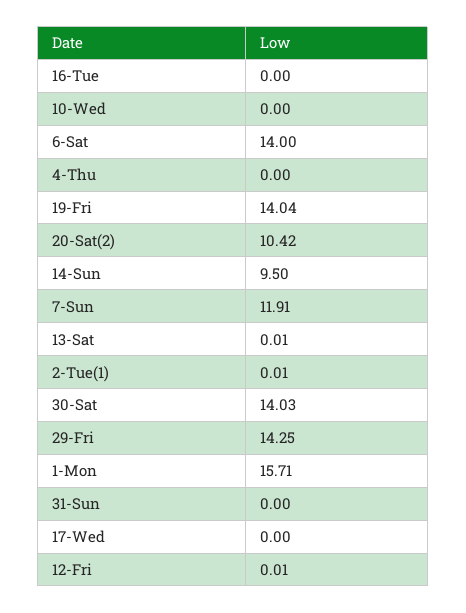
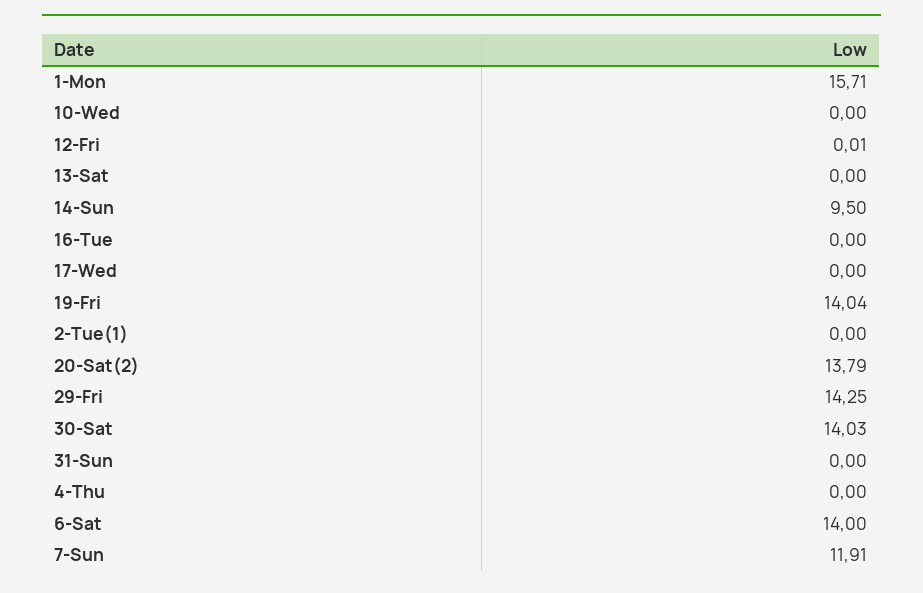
20-Sat(2): 10.42 -> 13.79
13-Sat: 0.01 -> 0
2-Tue(1): 0.01 -> 0

